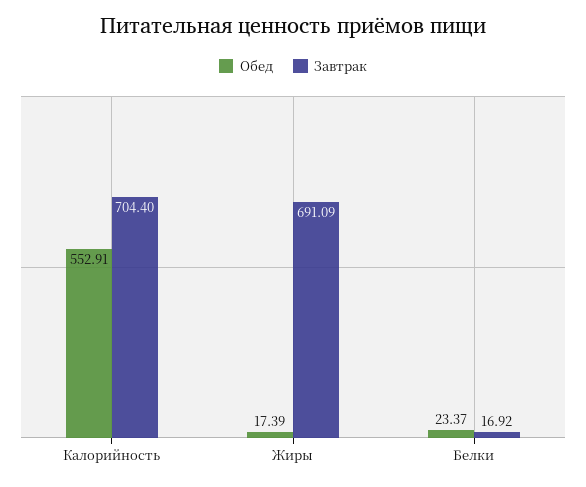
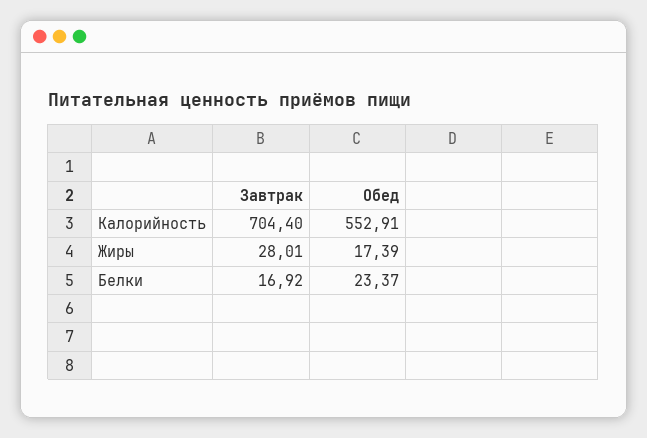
Завтрак, Жиры: 691.09 -> 28.01

